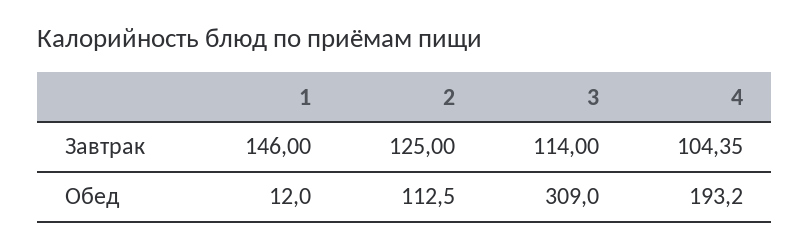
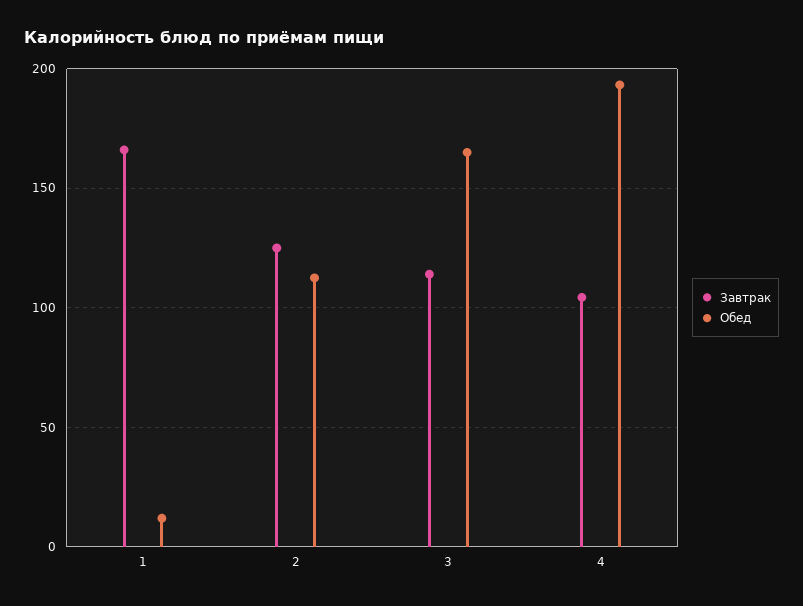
Завтрак, 1: 146 -> 165
Обед, 3: 309 -> 165

